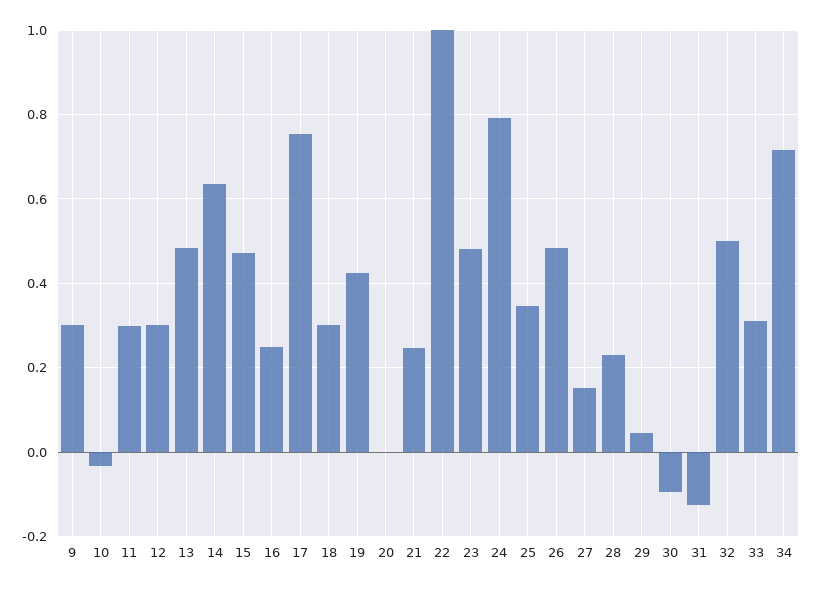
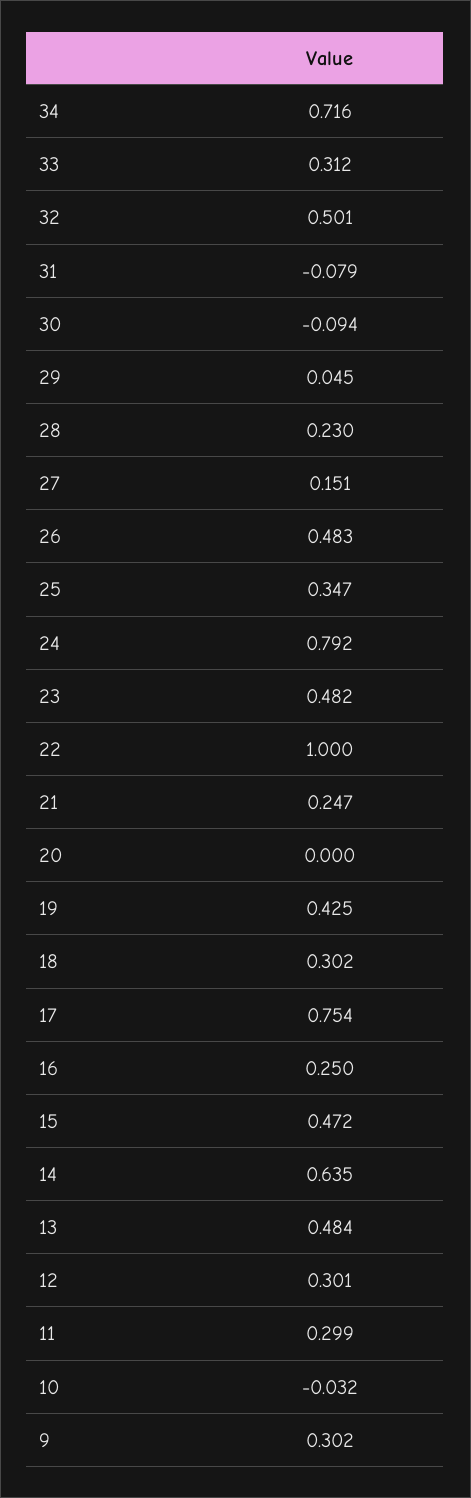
31: -0.12 -> -0.079

